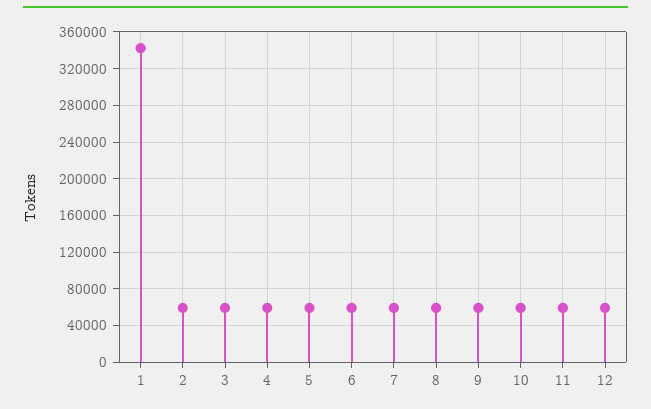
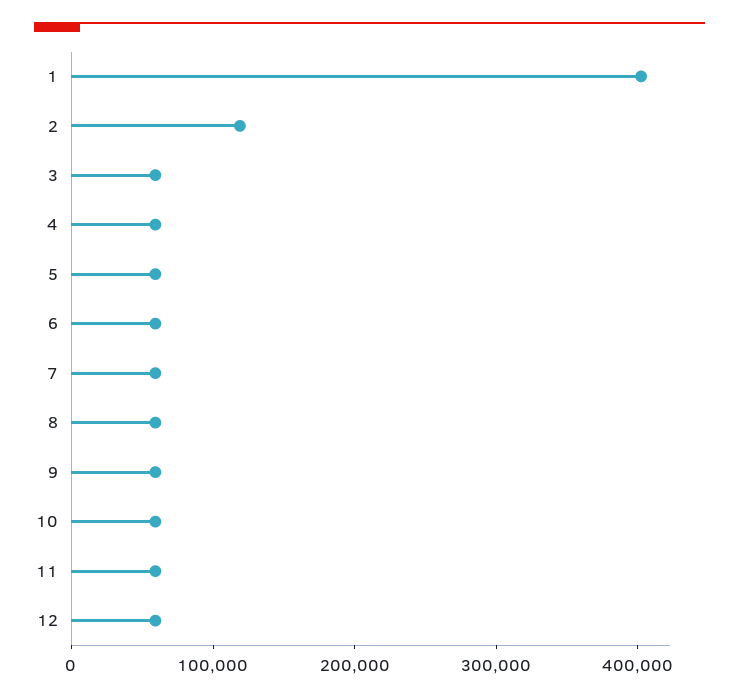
1: 340000 -> 400000
2: 60000 -> 120000

